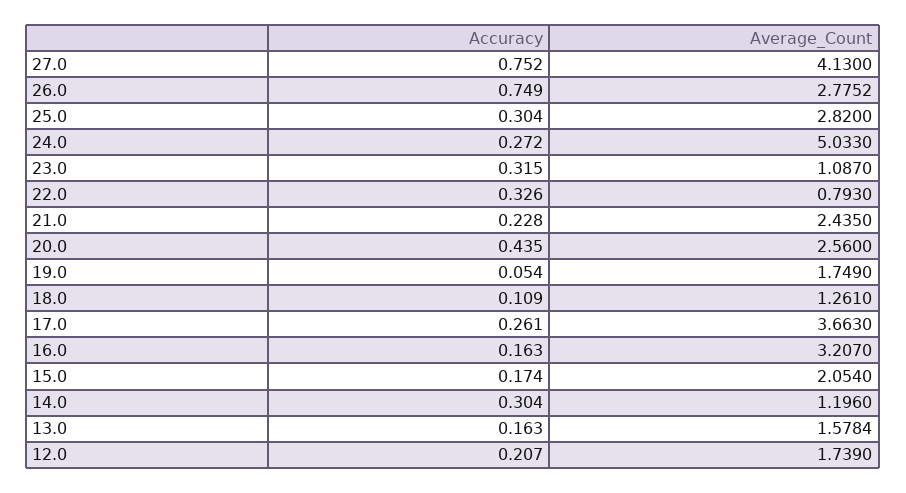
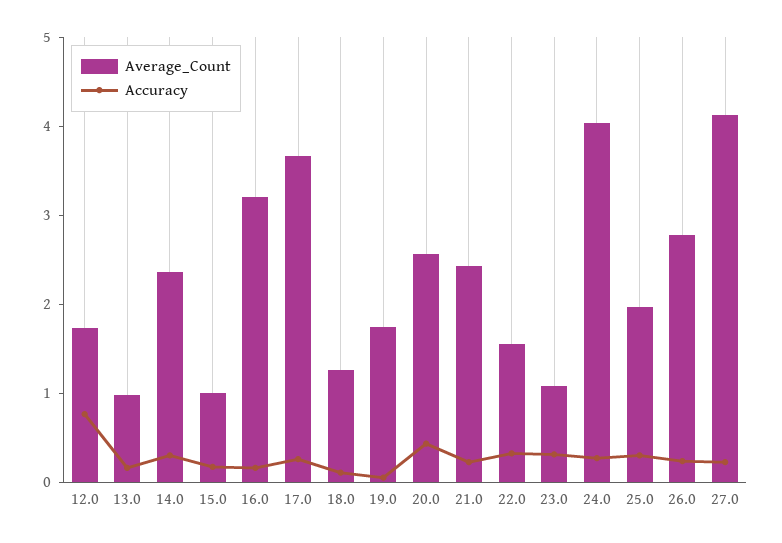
Accuracy, 27.0: 0.752 -> 0.2
Accuracy, 26.0: 0.749 -> 0.2
Average_Count, 25.0: 2.82 -> 2
Average_Count, 24.0: 5.033 -> 4
Average_Count, 22.0: 0.793 -> 1.6
Average_Count, 15.0: 2.054 -> 1
Average_Count, 14.0: 1.196 -> 2.4
Average_Count, 13.0: 1.5784 -> 1
Accuracy, 12.0: 0.207 -> 0.8

